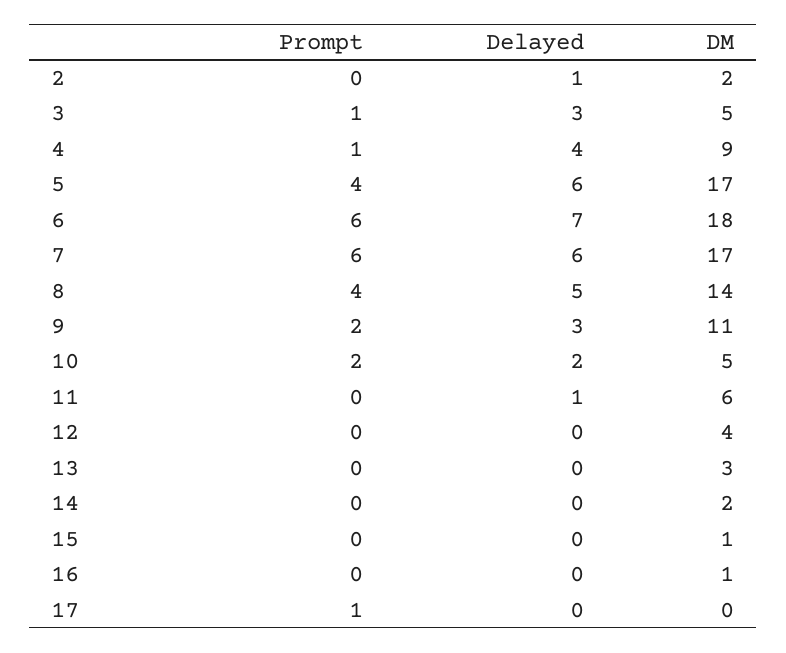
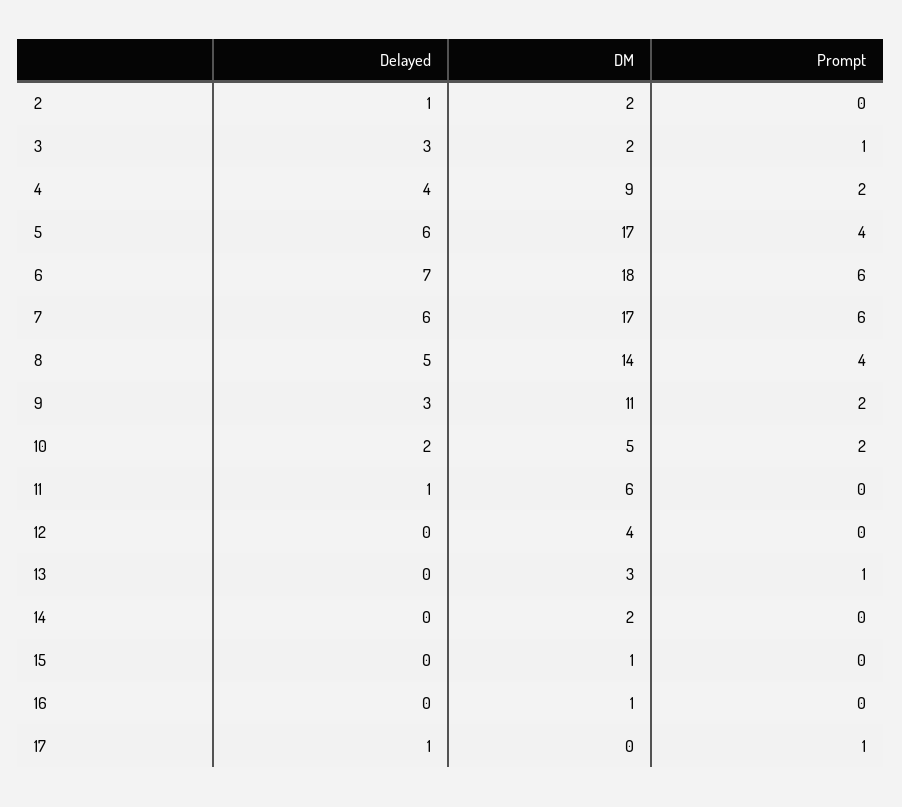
DM, 3: 5 -> 2
Prompt, 4: 1 -> 2
Prompt, 13: 0 -> 1
Delayed, 17: 0 -> 1

